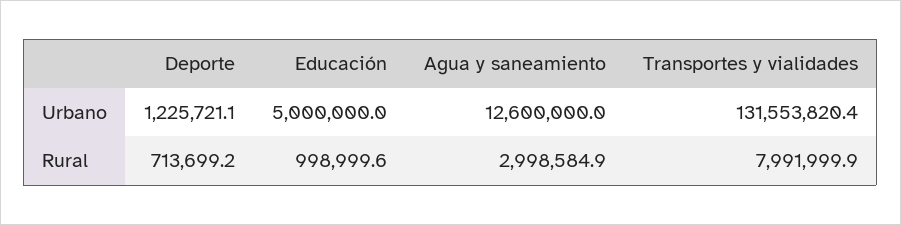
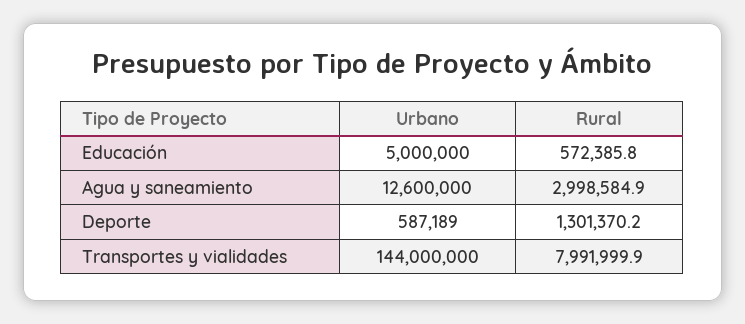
Deporte, Urbano: 1225721.1 -> 587189
Transportes y vialidades, Urbano: 131553820.4 -> 144000000
Deporte, Rural: 713699.2 -> 1301370.2
Educación, Rural: 998999.6 -> 572385.8

